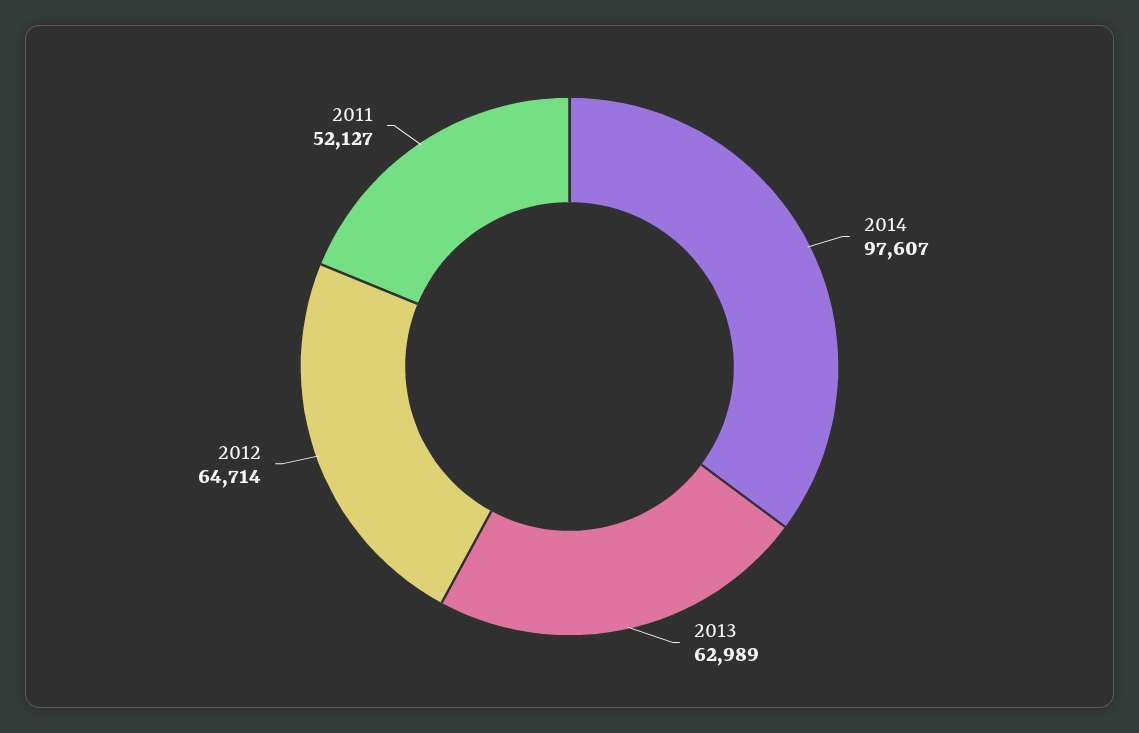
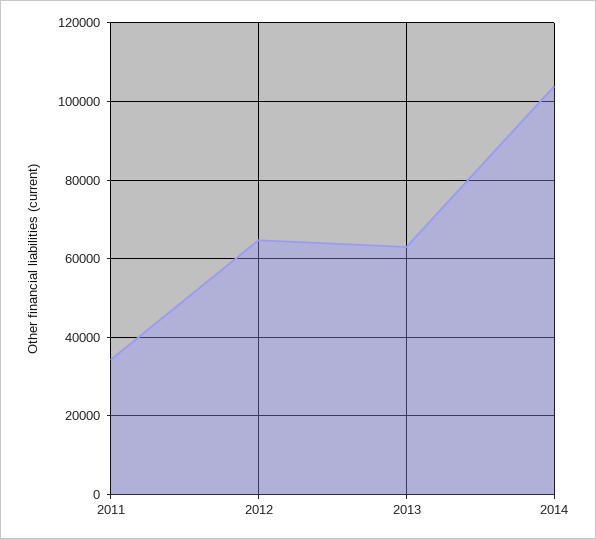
2014: 97607 -> 104000
2011: 52127 -> 34000

